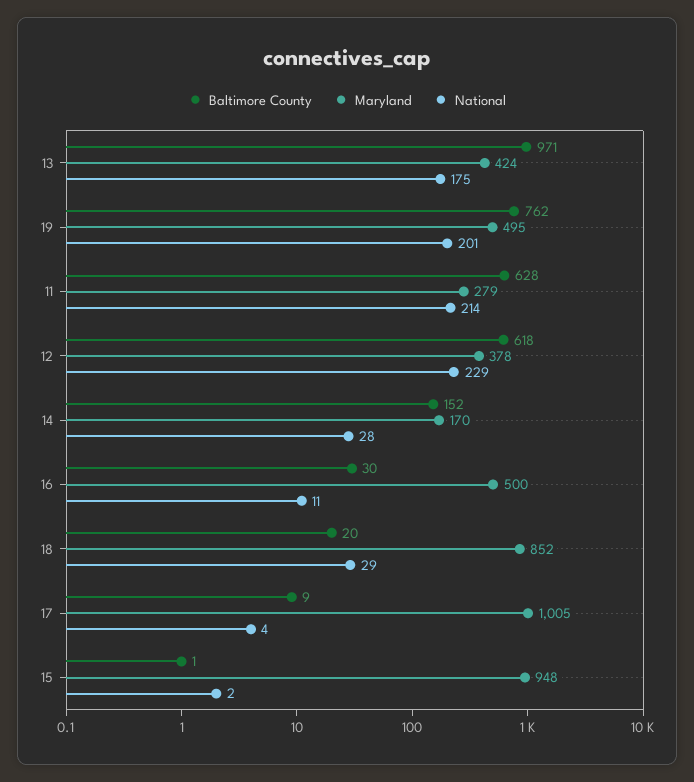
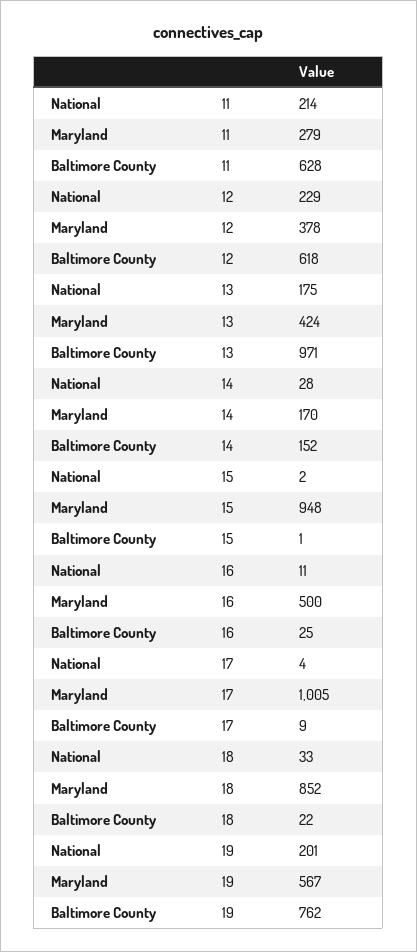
Maryland, 19: 495 -> 567
Baltimore County, 16: 30 -> 25
Baltimore County, 18: 20 -> 22
National, 18: 29 -> 33

